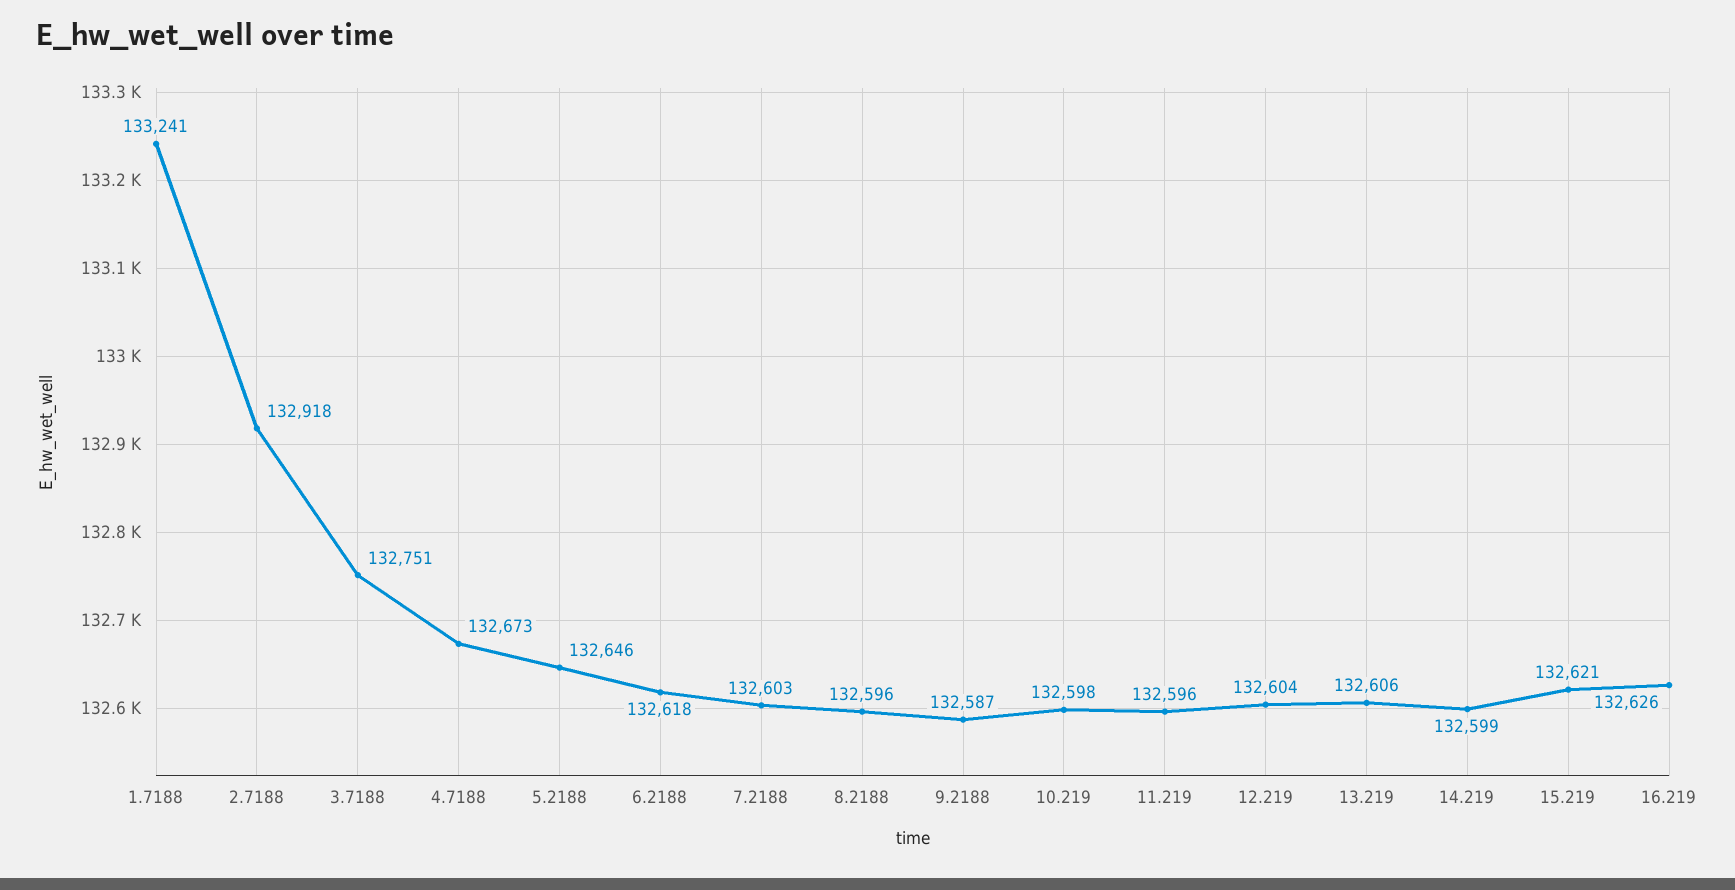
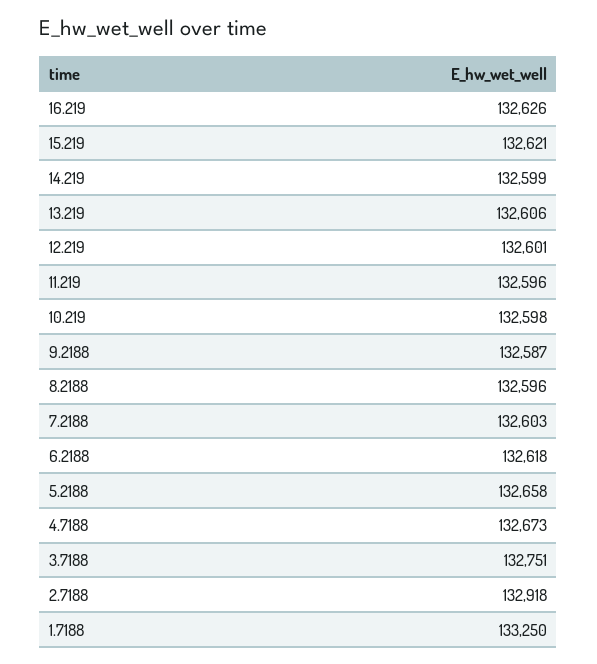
1.7188: 133241 -> 133250
5.2188: 132646 -> 132658
12.219: 132604 -> 132601

